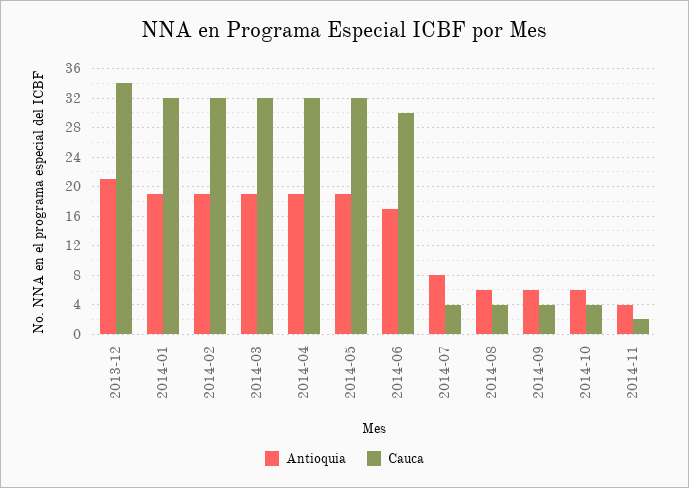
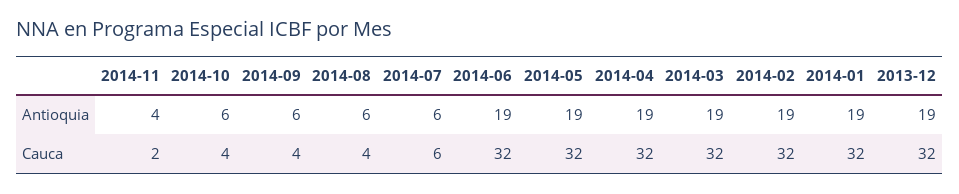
Antioquia, 2013-12: 21 -> 19
Cauca, 2013-12: 34 -> 32
Antioquia, 2014-06: 17 -> 19
Cauca, 2014-06: 30 -> 32
Antioquia, 2014-07: 8 -> 6
Cauca, 2014-07: 4 -> 6

